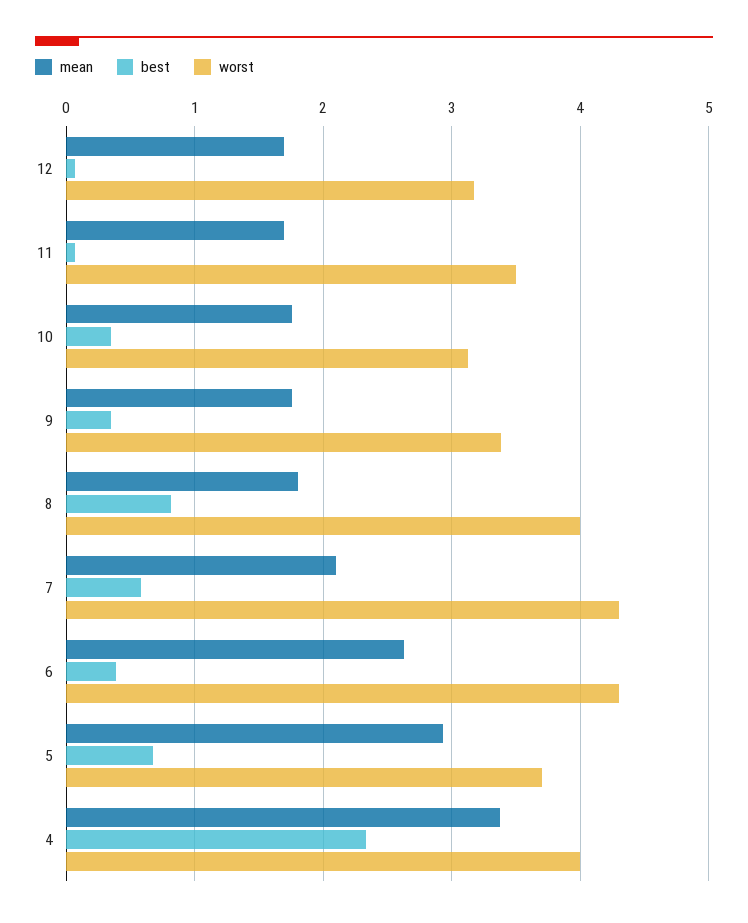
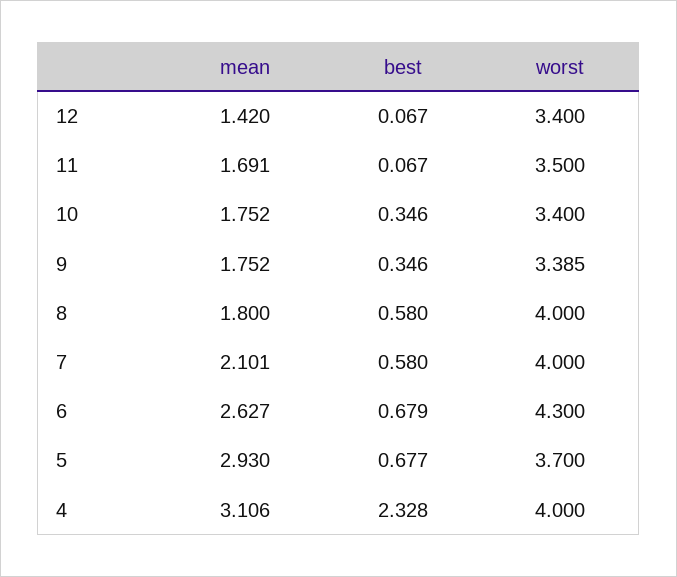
mean, 12: 1.7 -> 1.42
worst, 12: 3.2 -> 3.4
worst, 10: 3.1 -> 3.4
best, 8: 0.8 -> 0.58
worst, 7: 4.3 -> 4
best, 6: 0.4 -> 0.679
mean, 4: 3.4 -> 3.106

